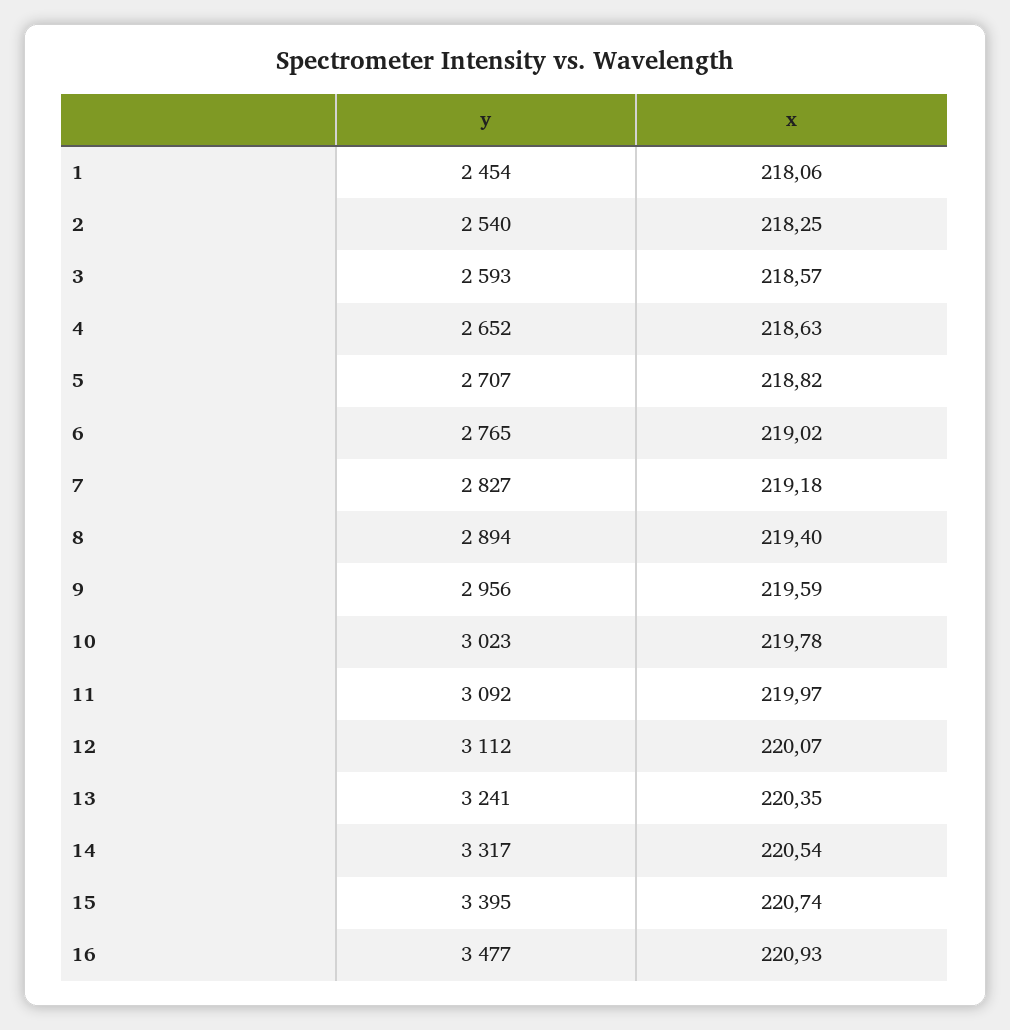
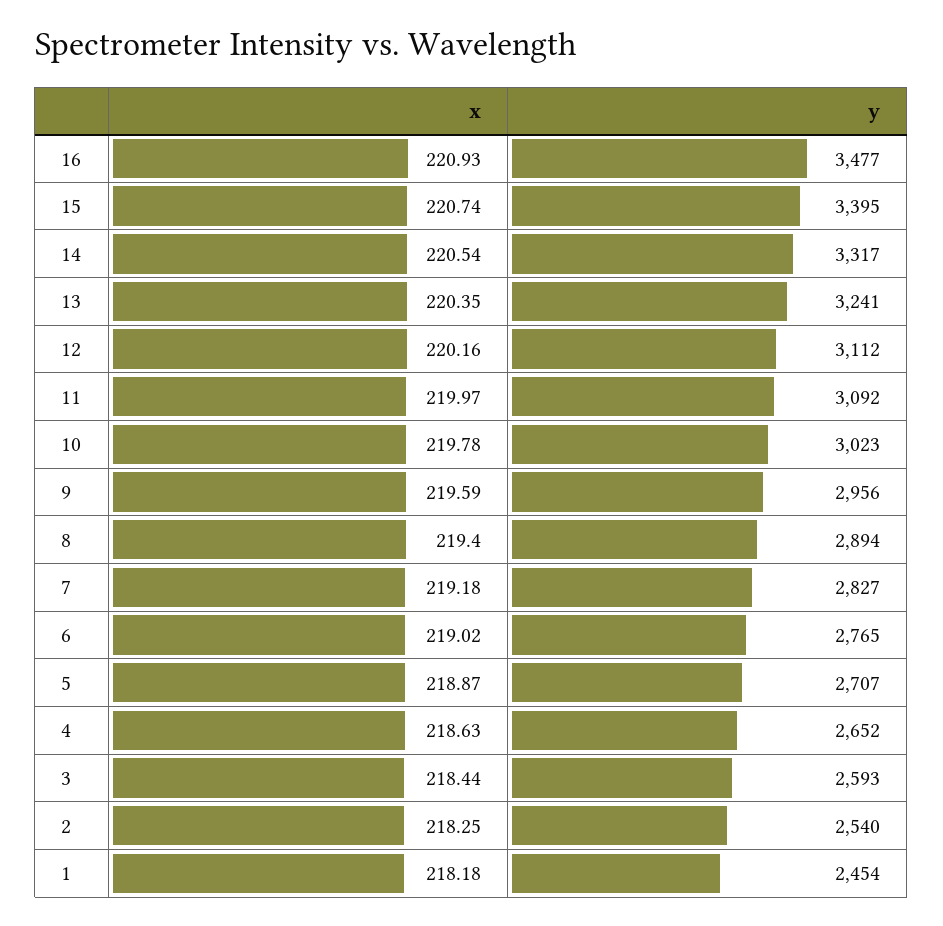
x, 1: 218.06 -> 218.18
x, 3: 218.57 -> 218.44
x, 5: 218.82 -> 218.87
x, 12: 220.07 -> 220.16

